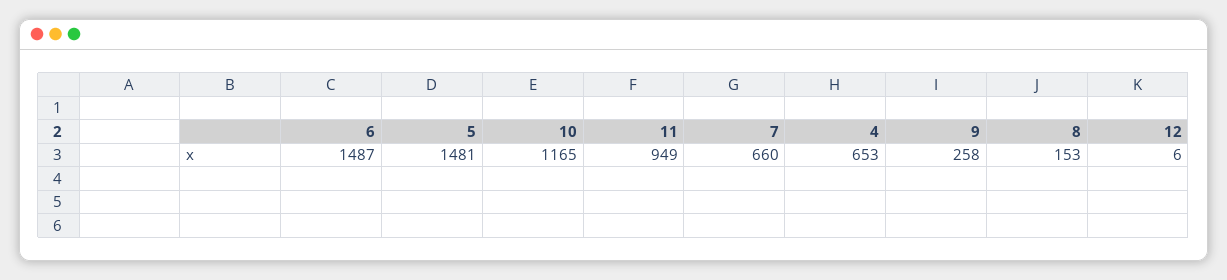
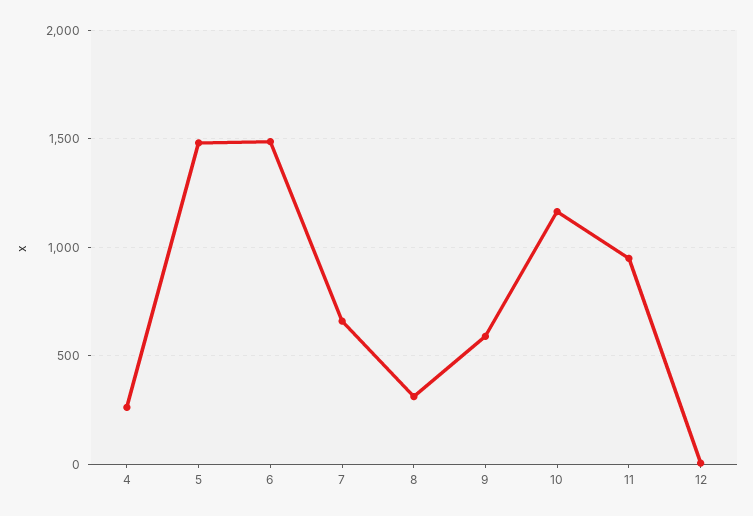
4: 653 -> 250
9: 258 -> 600
8: 153 -> 300

